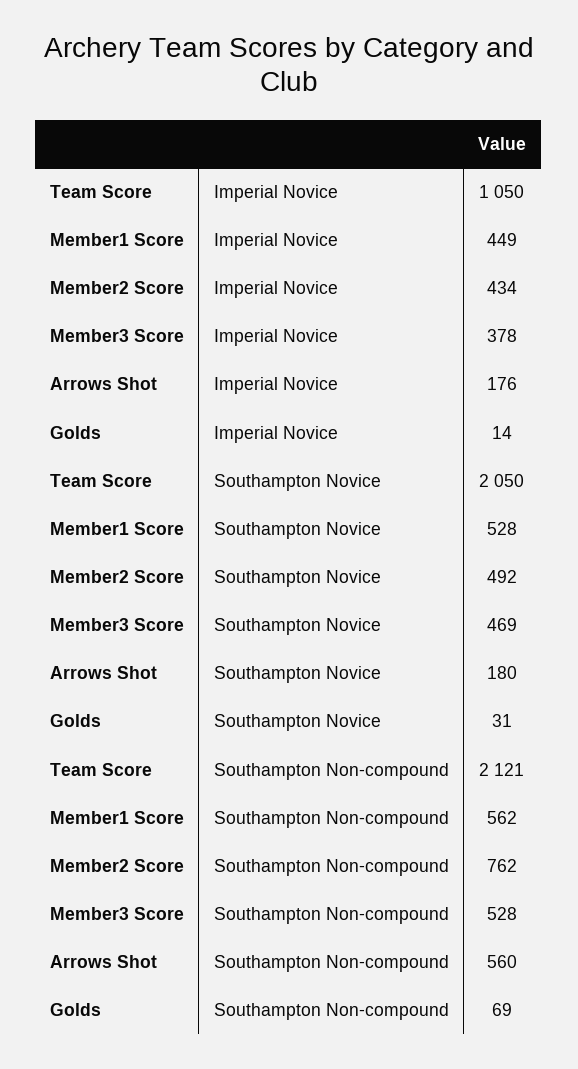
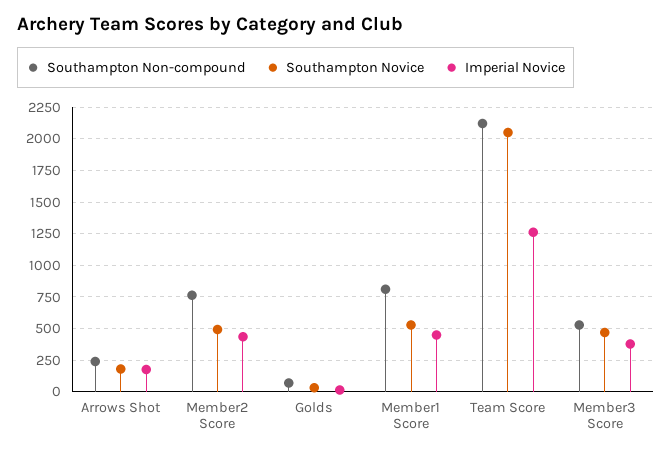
Imperial Novice, Team Score: 1050 -> 1250
Southampton Non-compound, Member1 Score: 562 -> 800
Southampton Non-compound, Arrows Shot: 560 -> 250

